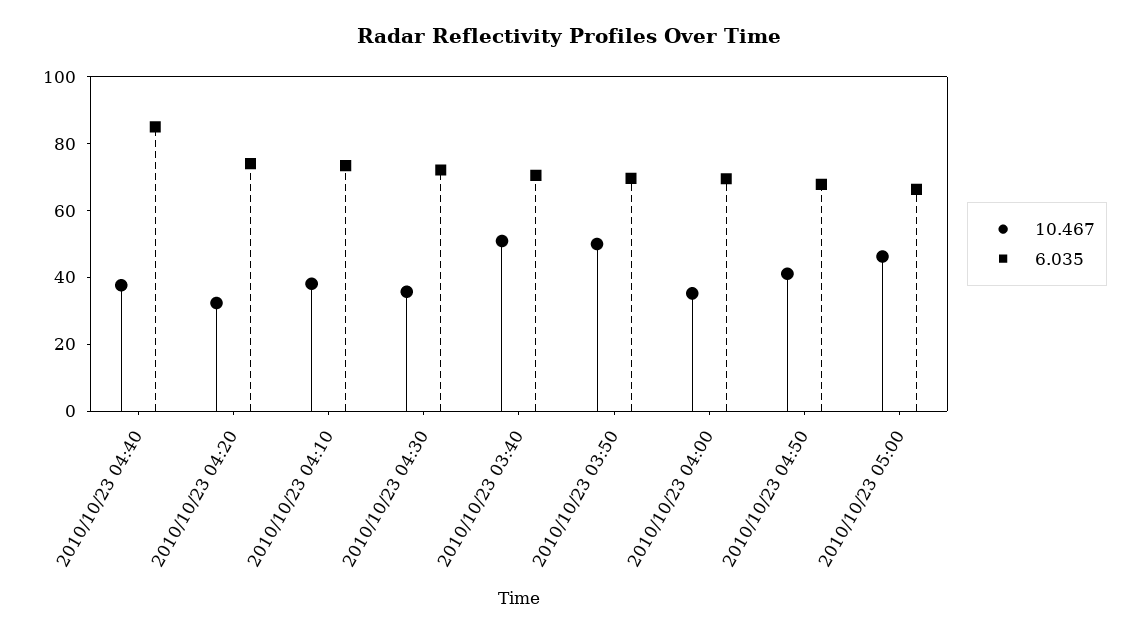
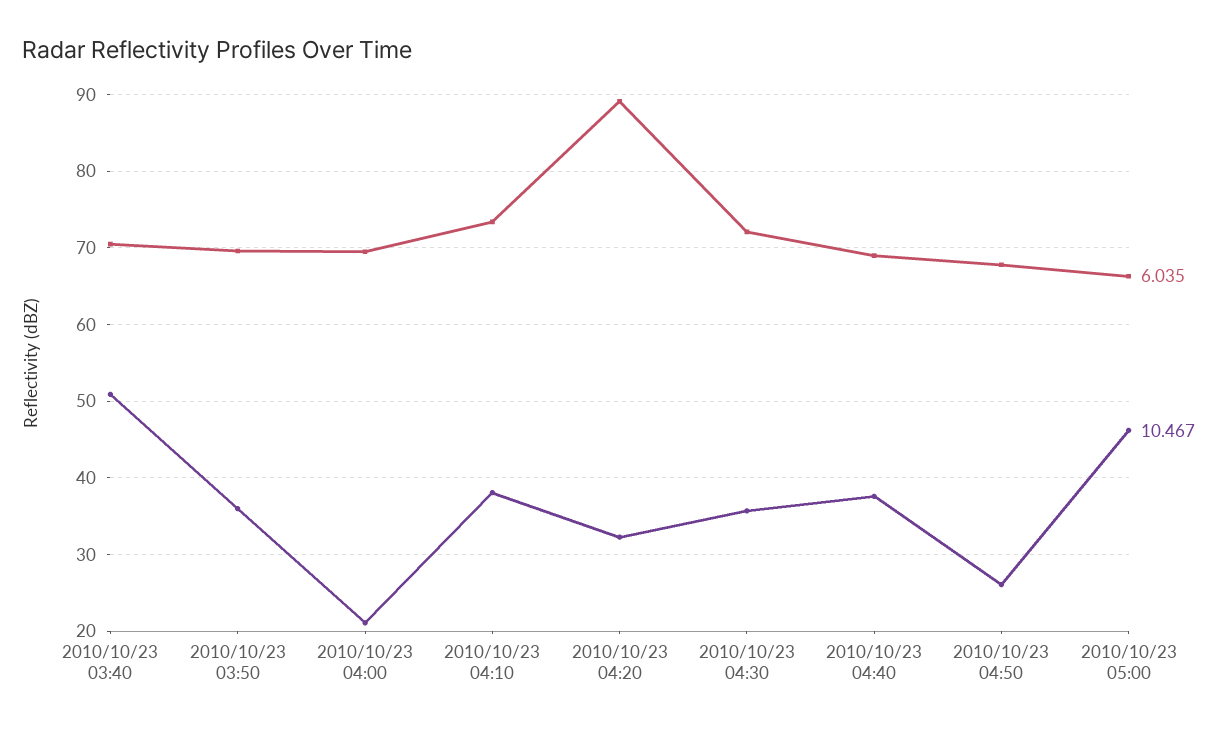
6.035, 2010/10/23 04:40: 85 -> 69
6.035, 2010/10/23 04:20: 75 -> 89
10.467, 2010/10/23 03:50: 50 -> 36
10.467, 2010/10/23 04:00: 35 -> 21
10.467, 2010/10/23 04:50: 40 -> 26

